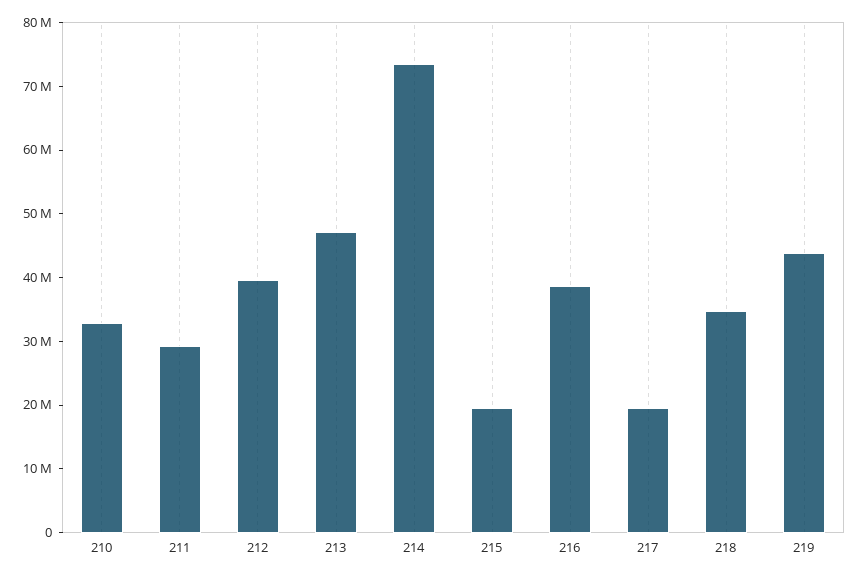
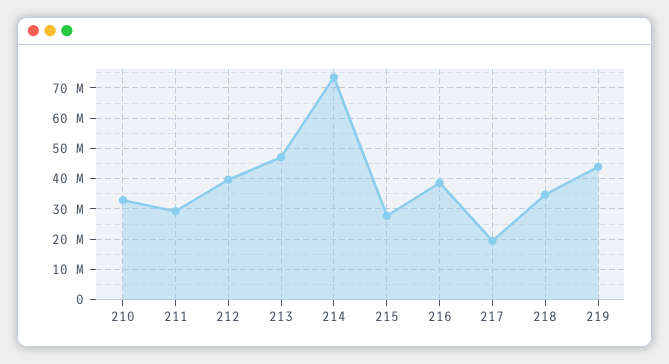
215: 20000000 -> 28000000

